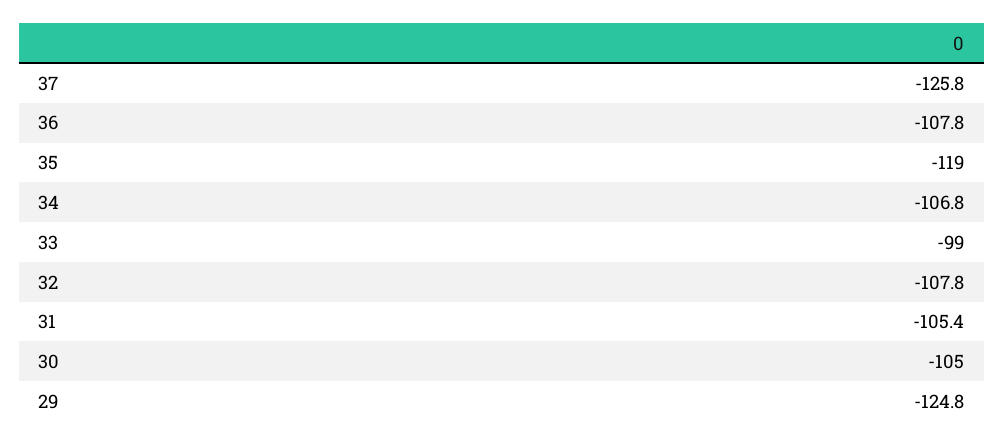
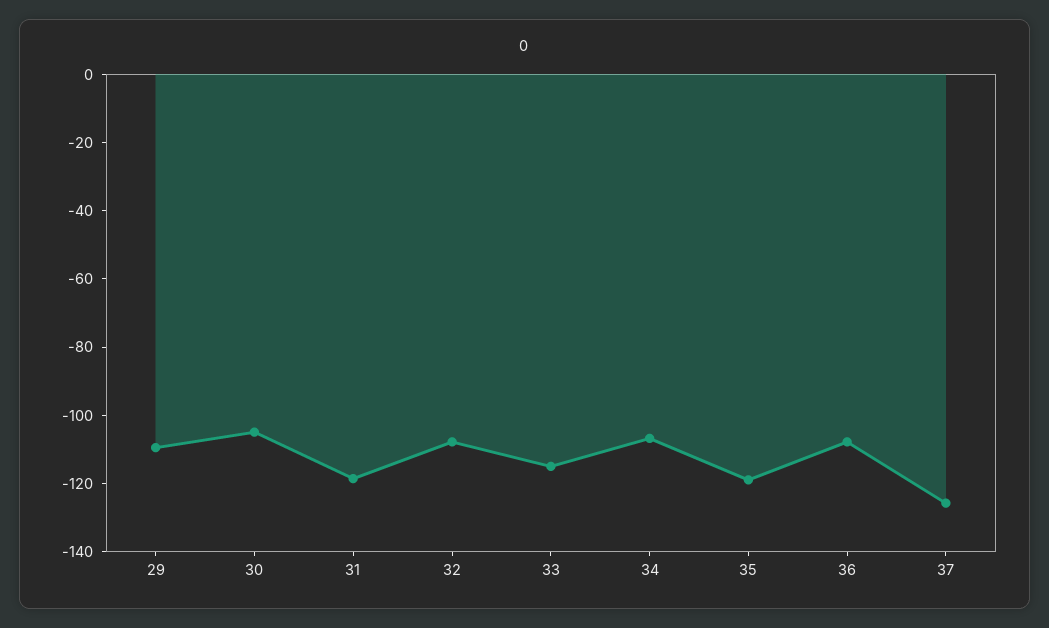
33: -99 -> -115
31: -105.4 -> -120
29: -124.8 -> -110

